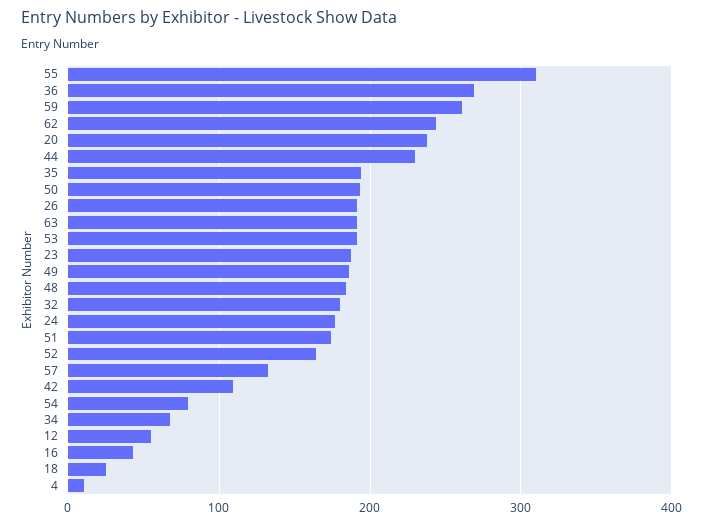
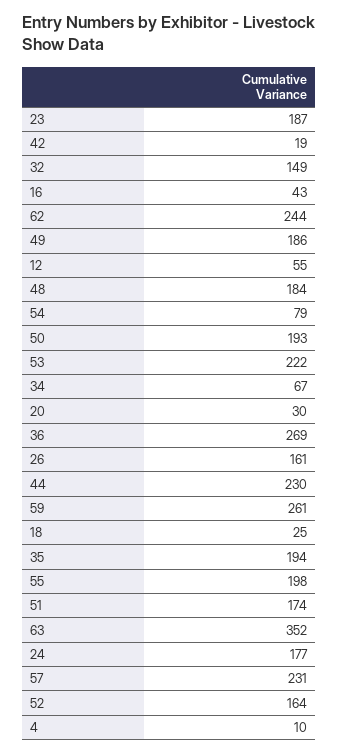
55: 310 -> 198
20: 240 -> 30
26: 190 -> 161
63: 190 -> 352
53: 190 -> 222
32: 180 -> 149
57: 130 -> 231
42: 110 -> 19

